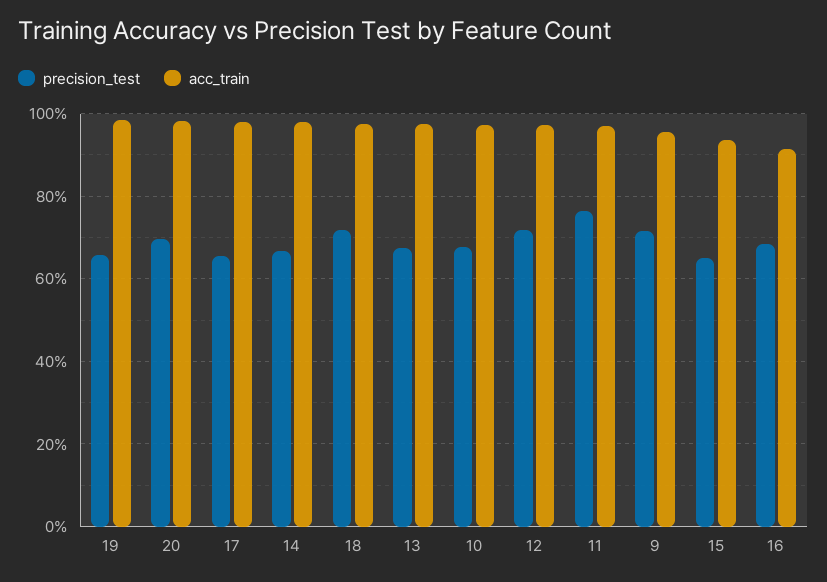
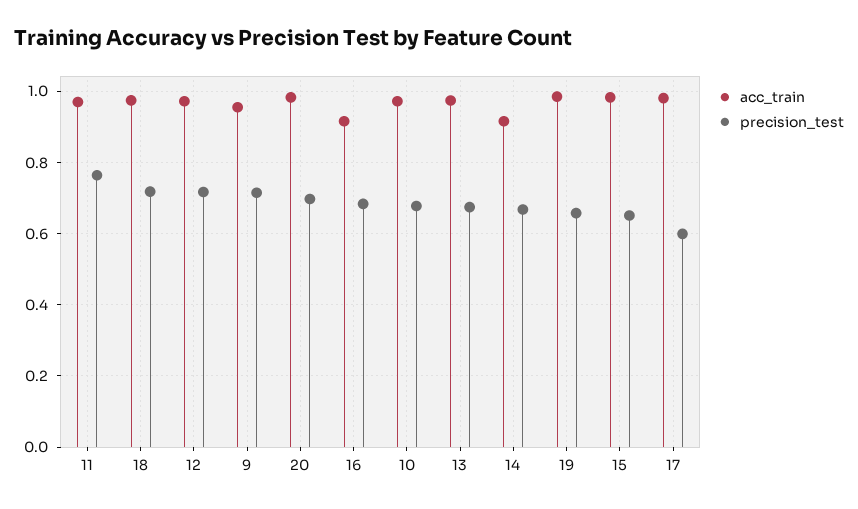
precision_test, 17: 0.66 -> 0.6
acc_train, 14: 0.98 -> 0.92
acc_train, 15: 0.94 -> 0.98

